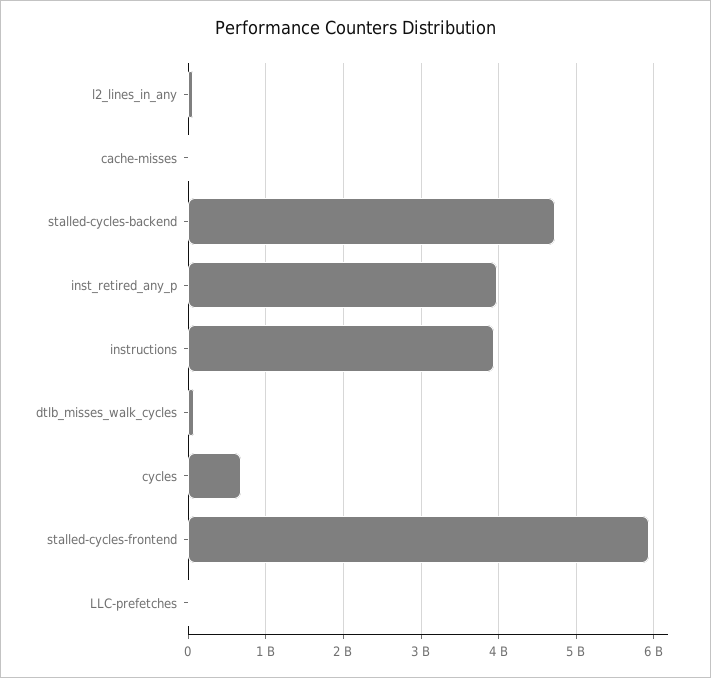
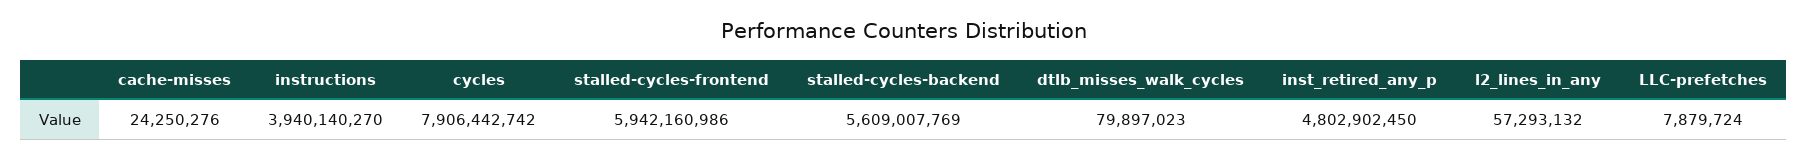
stalled-cycles-backend: 4700000000 -> 5609007769
inst_retired_any_p: 4000000000 -> 4802902450
cycles: 700000000 -> 7906442742

